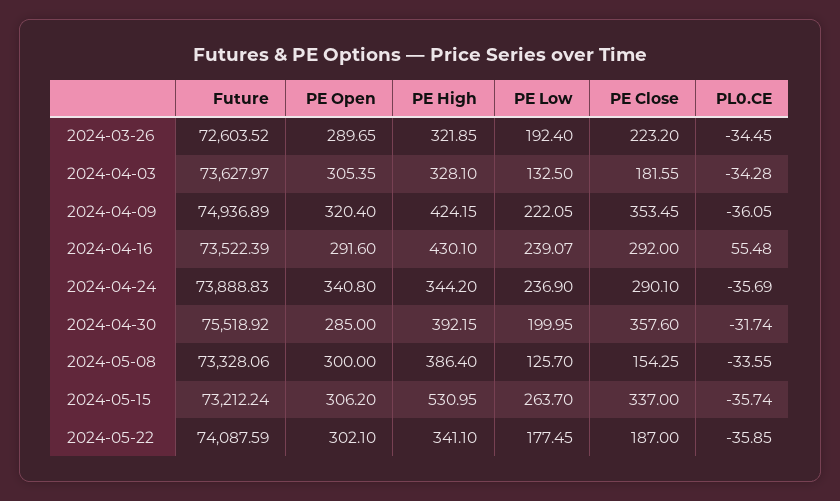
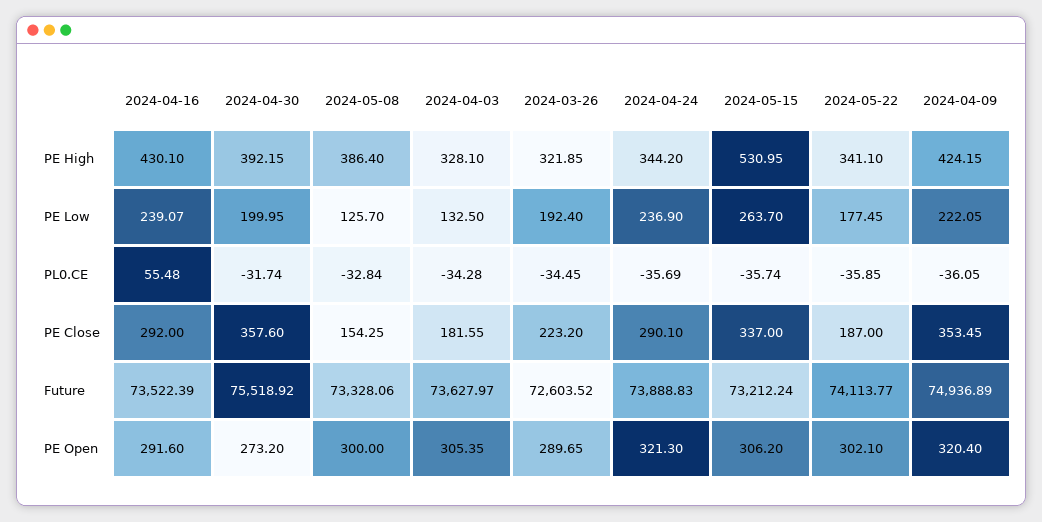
PE Open, 2024-04-24: 340.8 -> 321.3
PE Open, 2024-04-30: 285 -> 273.2
PL0.CE, 2024-05-08: -33.55 -> -32.84
Future, 2024-05-22: 74087.59 -> 74113.77

